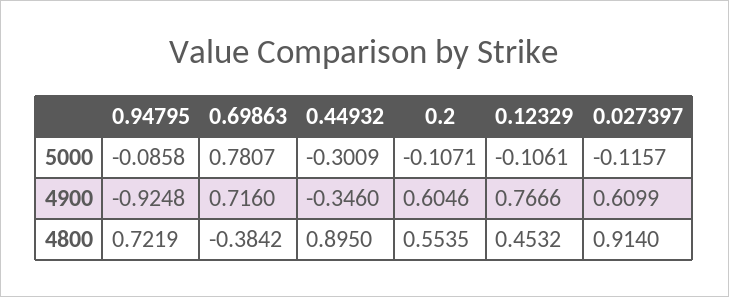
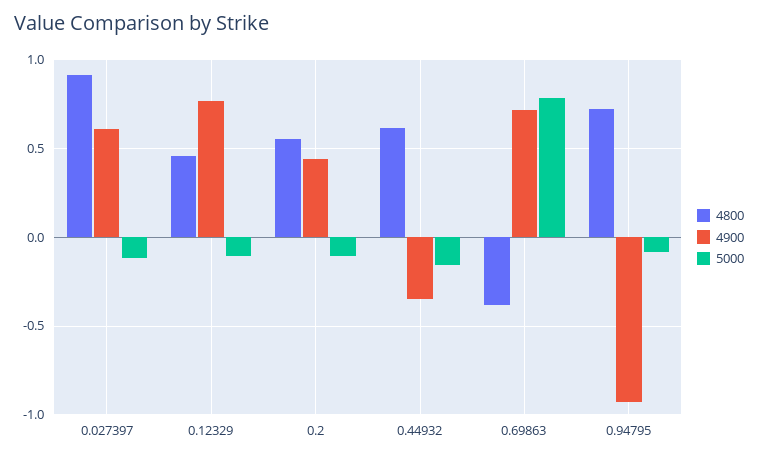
5000, 0.44932: -0.3009 -> -0.15
4900, 0.2: 0.6046 -> 0.45
4800, 0.44932: 0.895 -> 0.6

